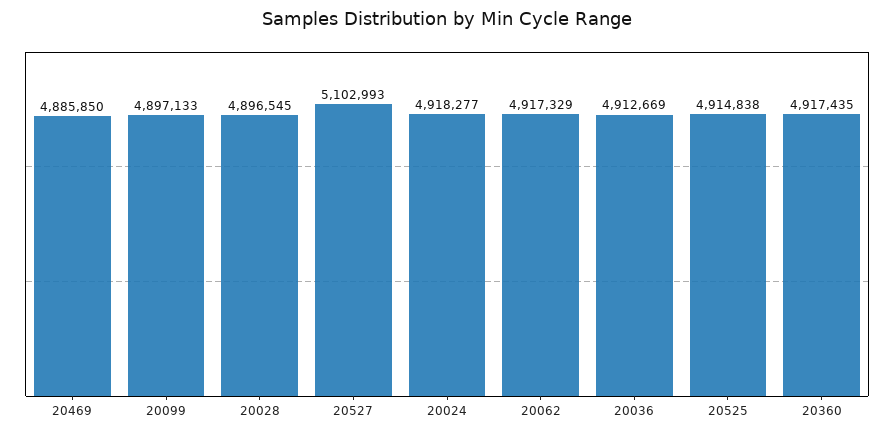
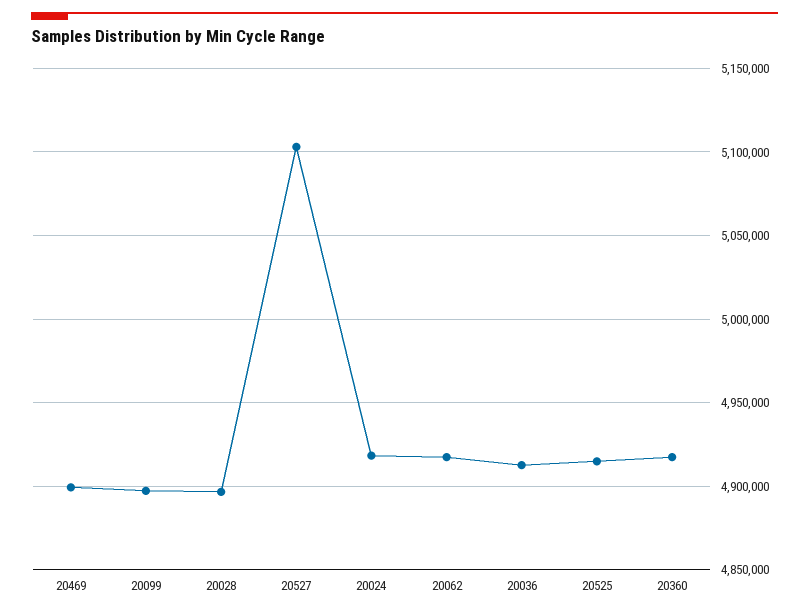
20469: 4885850 -> 4900000

